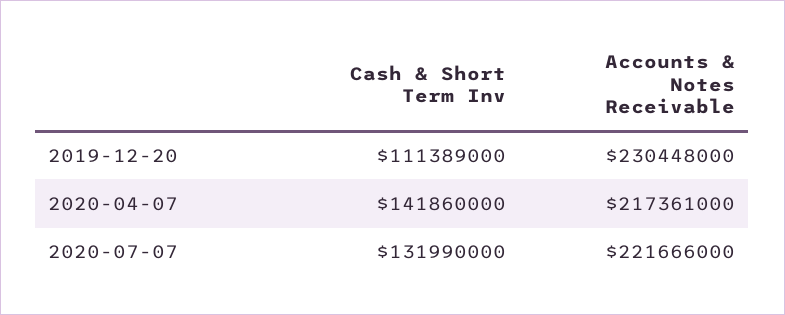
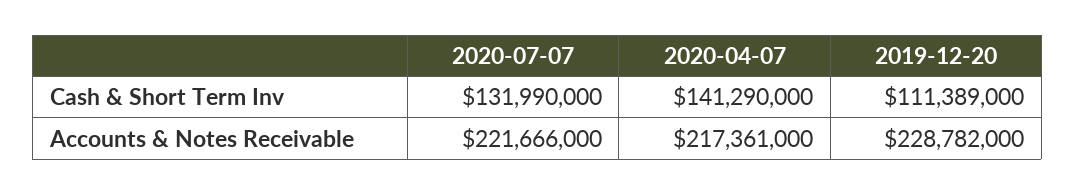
Accounts & Notes Receivable, 2019-12-20: 230448000 -> 228782000
Cash & Short Term Inv, 2020-04-07: 141860000 -> 141290000

